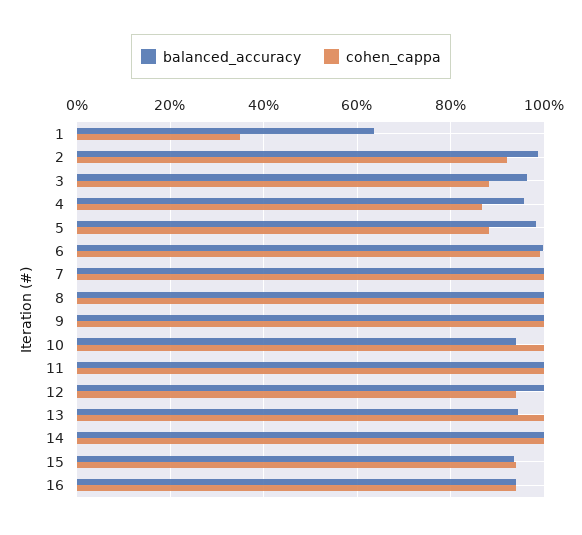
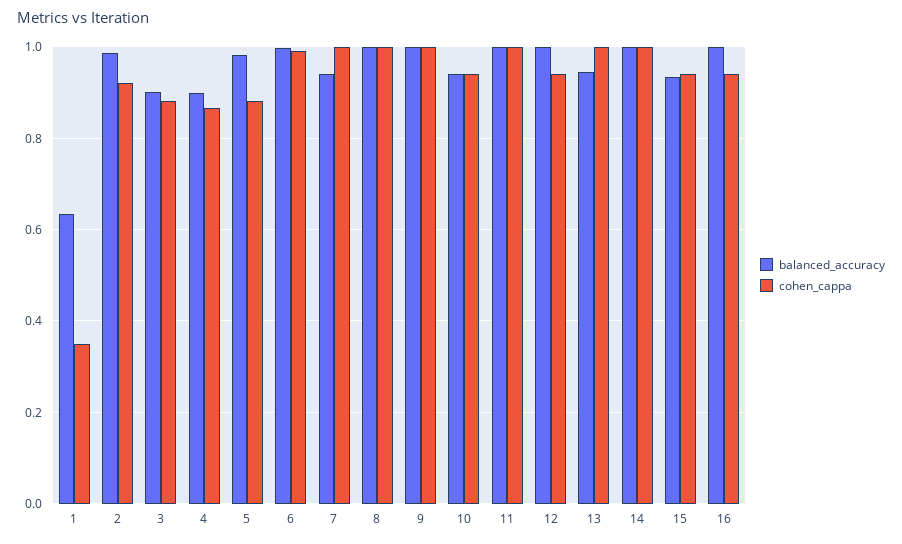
balanced_accuracy, 3: 0.96 -> 0.9
balanced_accuracy, 4: 0.96 -> 0.9
balanced_accuracy, 7: 1 -> 0.94
cohen_cappa, 10: 1 -> 0.94
balanced_accuracy, 16: 0.94 -> 1

